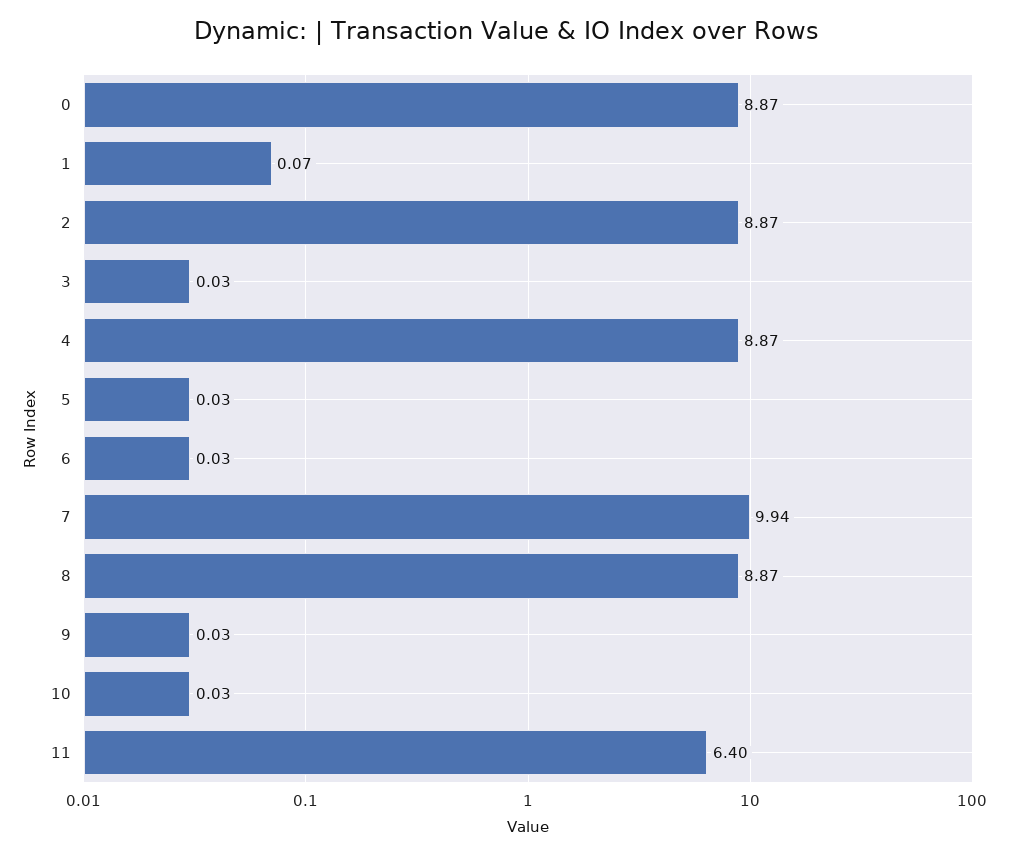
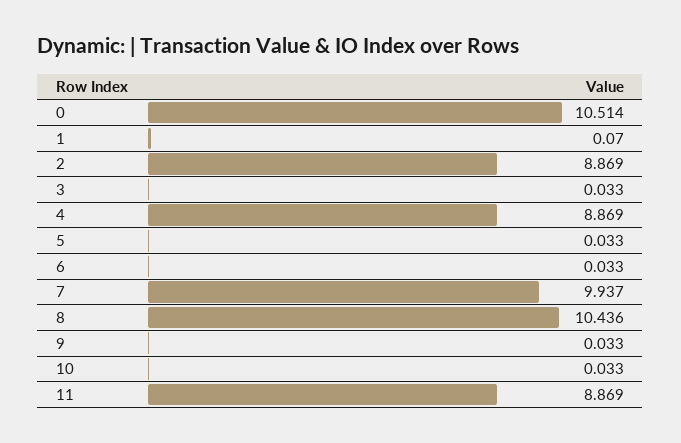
0: 8.87 -> 10.514
8: 8.87 -> 10.436
11: 6.4 -> 8.869

